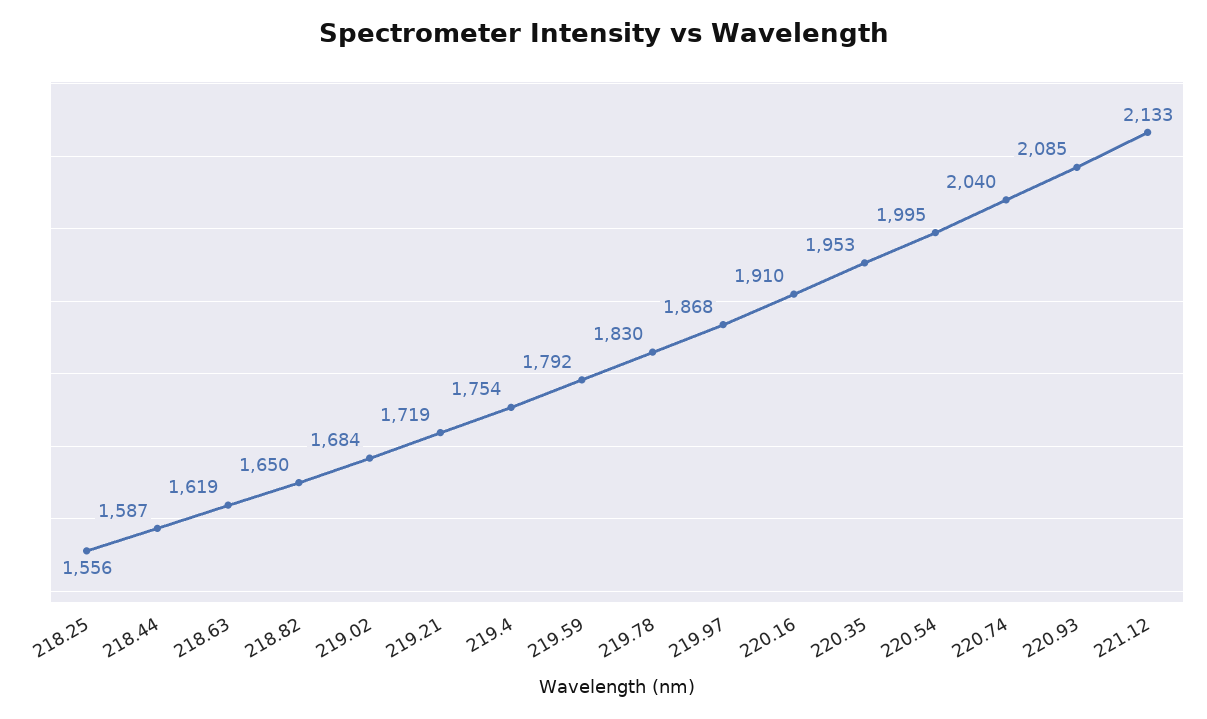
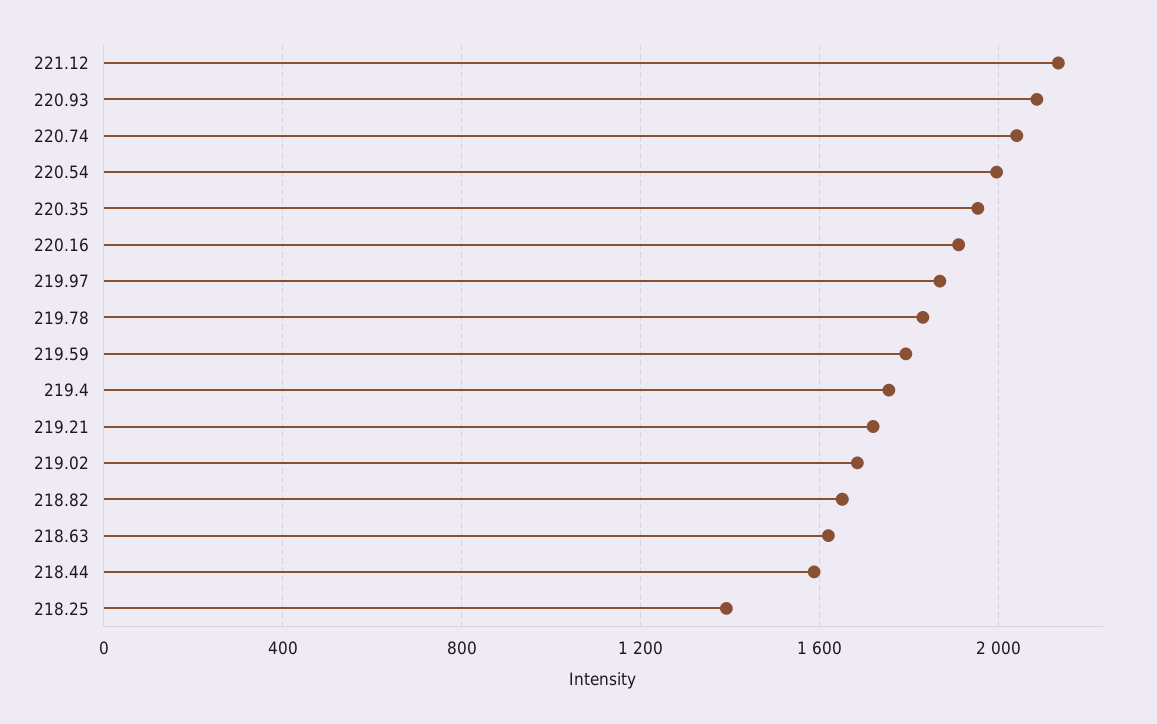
218.25: 1556 -> 1400

